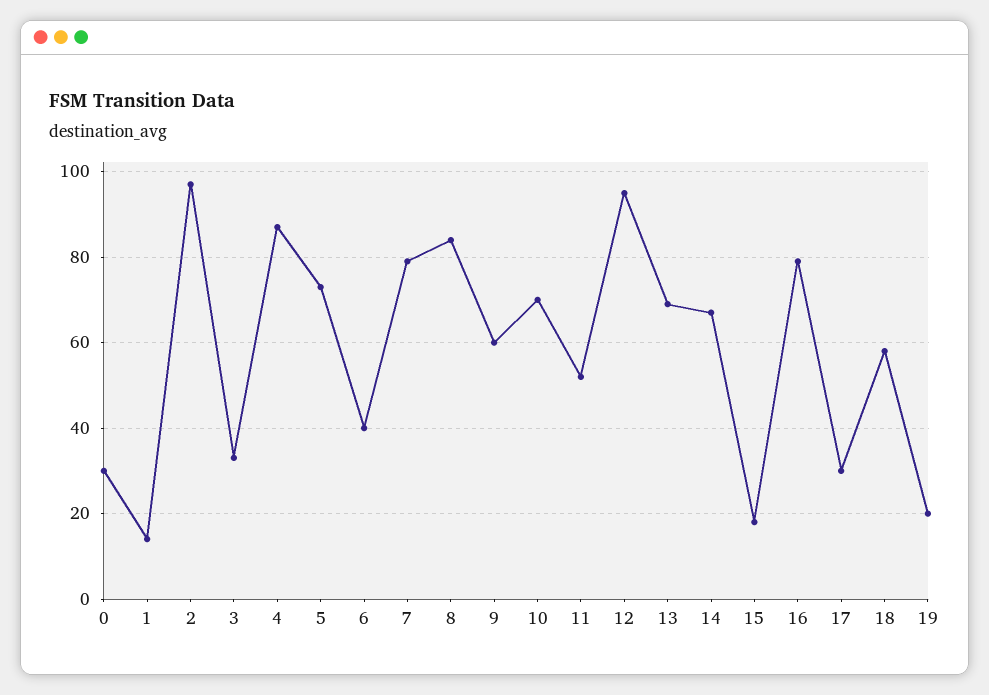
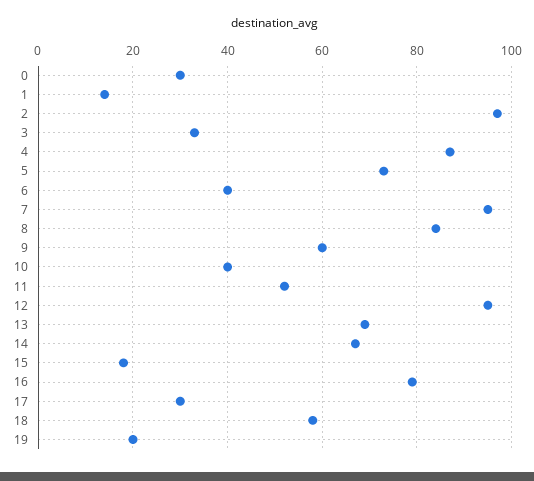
7: 80 -> 95
10: 70 -> 40

